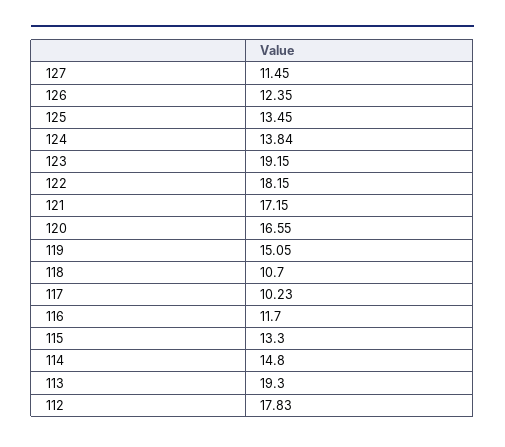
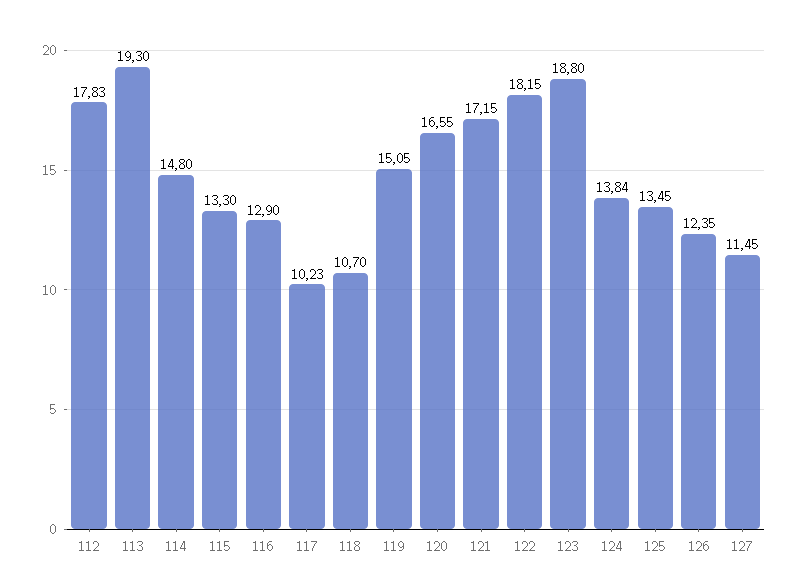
123: 19.15 -> 18.8
116: 11.7 -> 12.9

